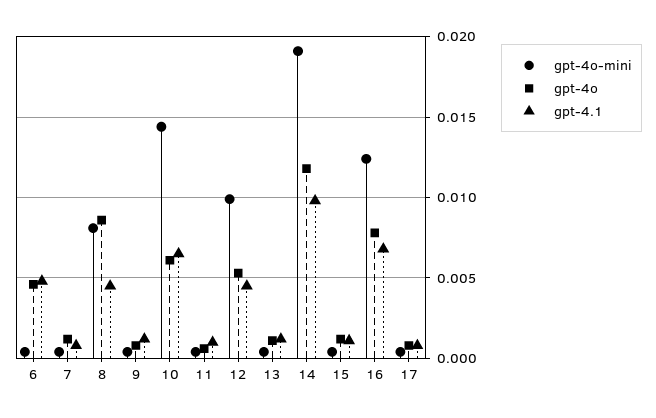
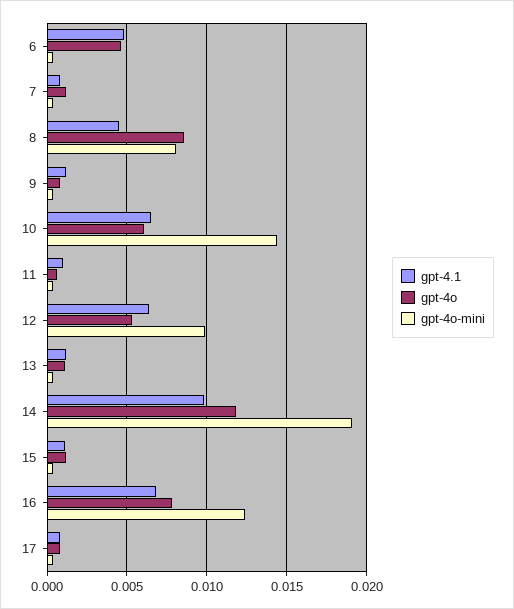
gpt-4.1, 12: 0.0045 -> 0.0065

